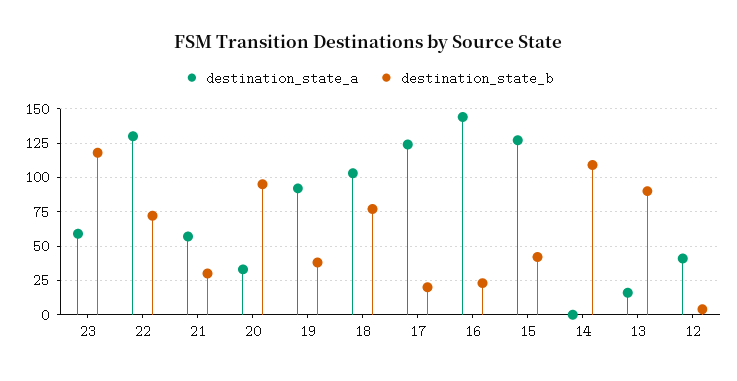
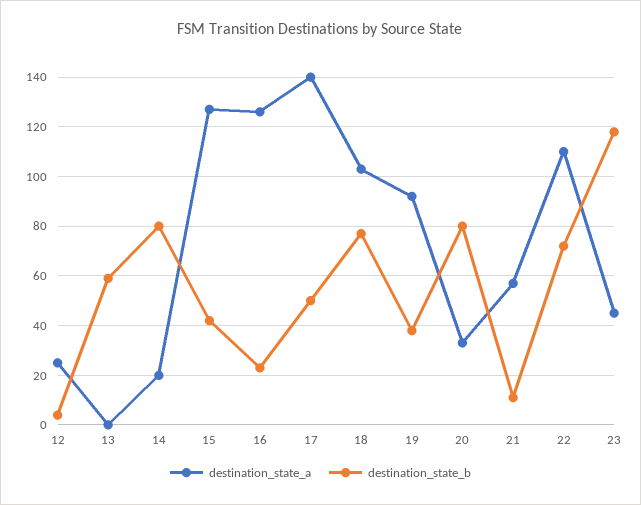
destination_state_a, 23: 60 -> 45
destination_state_a, 22: 130 -> 110
destination_state_b, 21: 30 -> 10
destination_state_b, 20: 95 -> 80
destination_state_a, 17: 125 -> 140
destination_state_b, 17: 20 -> 50
destination_state_a, 16: 145 -> 125
destination_state_a, 14: 0 -> 20
destination_state_b, 14: 110 -> 80
destination_state_a, 13: 15 -> 0
destination_state_b, 13: 90 -> 60
destination_state_a, 12: 40 -> 25

